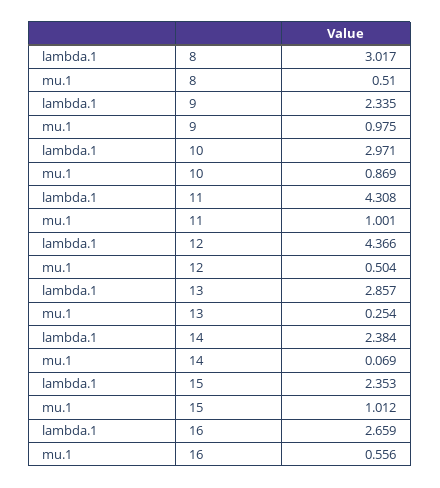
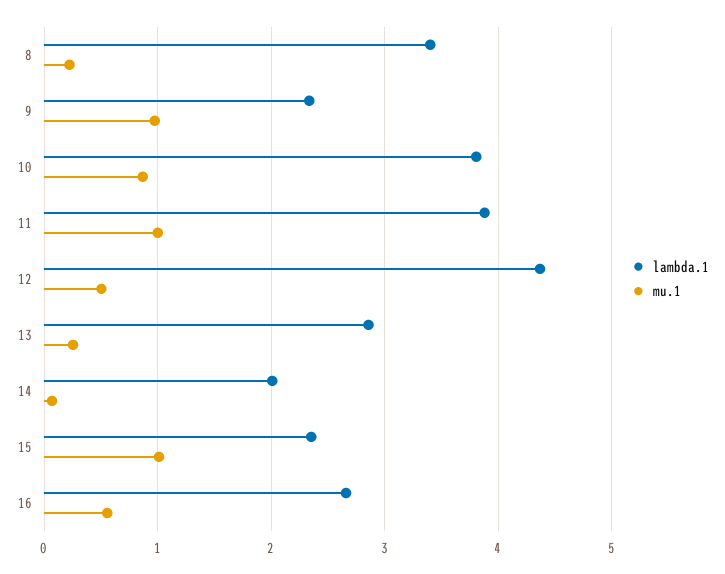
lambda.1, 8: 3.017 -> 3.4
mu.1, 8: 0.51 -> 0.2
lambda.1, 10: 2.971 -> 3.8
lambda.1, 11: 4.308 -> 3.9
lambda.1, 14: 2.384 -> 2

